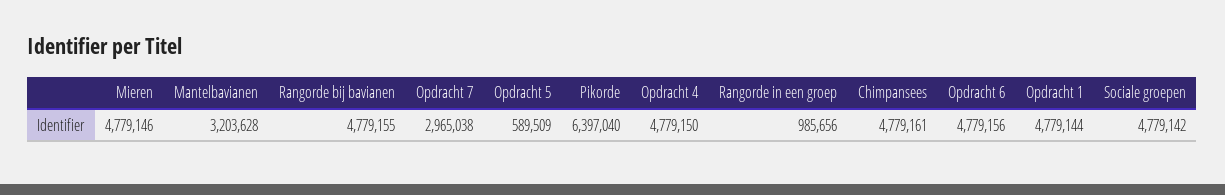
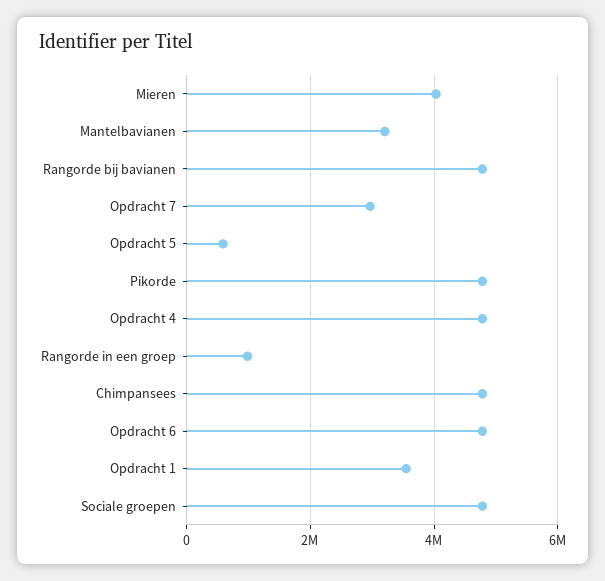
Mieren: 4779146 -> 4000000
Pikorde: 6397040 -> 4800000
Opdracht 1: 4779144 -> 3600000

